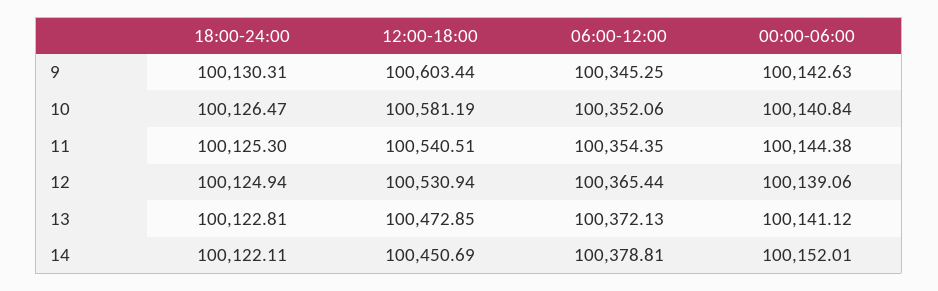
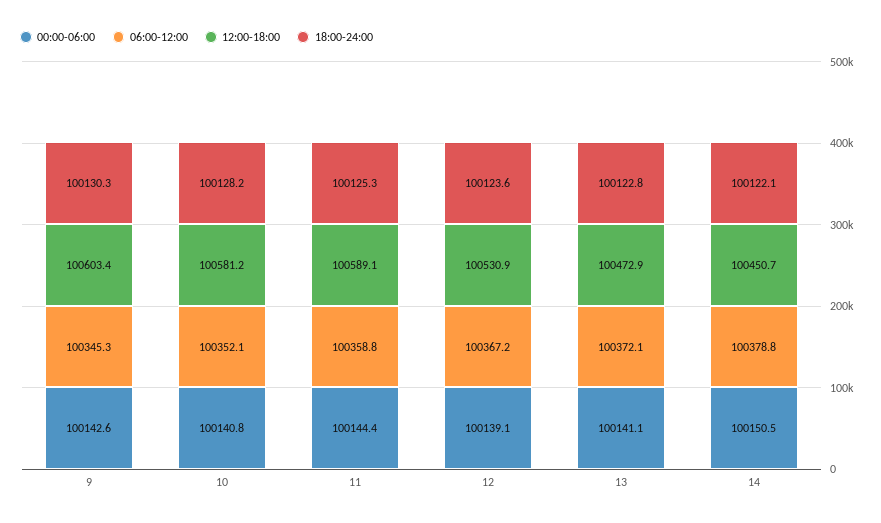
18:00-24:00, 10: 100126.47 -> 100128.2
12:00-18:00, 11: 100540.51 -> 100589.1
06:00-12:00, 11: 100354.35 -> 100358.8
18:00-24:00, 12: 100124.94 -> 100123.6
06:00-12:00, 12: 100365.44 -> 100367.2
00:00-06:00, 14: 100152.01 -> 100150.5

